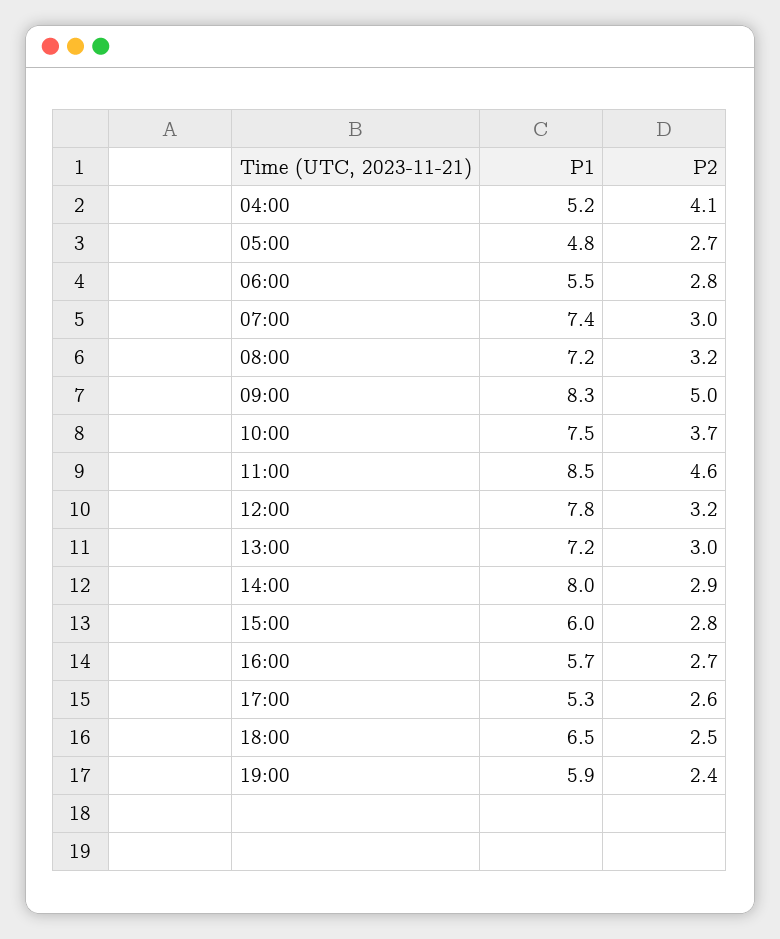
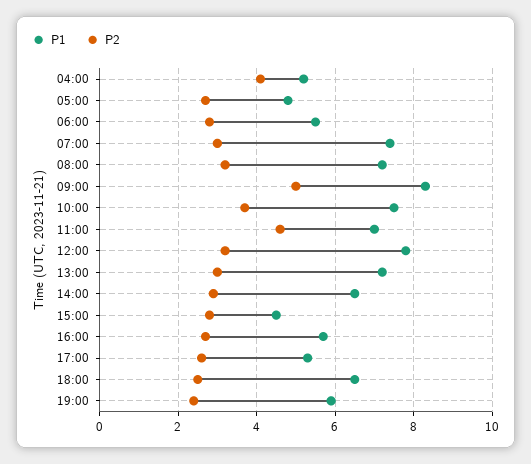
P1, 11:00: 8.5 -> 7
P1, 14:00: 8 -> 6.5
P1, 15:00: 6 -> 4.5

